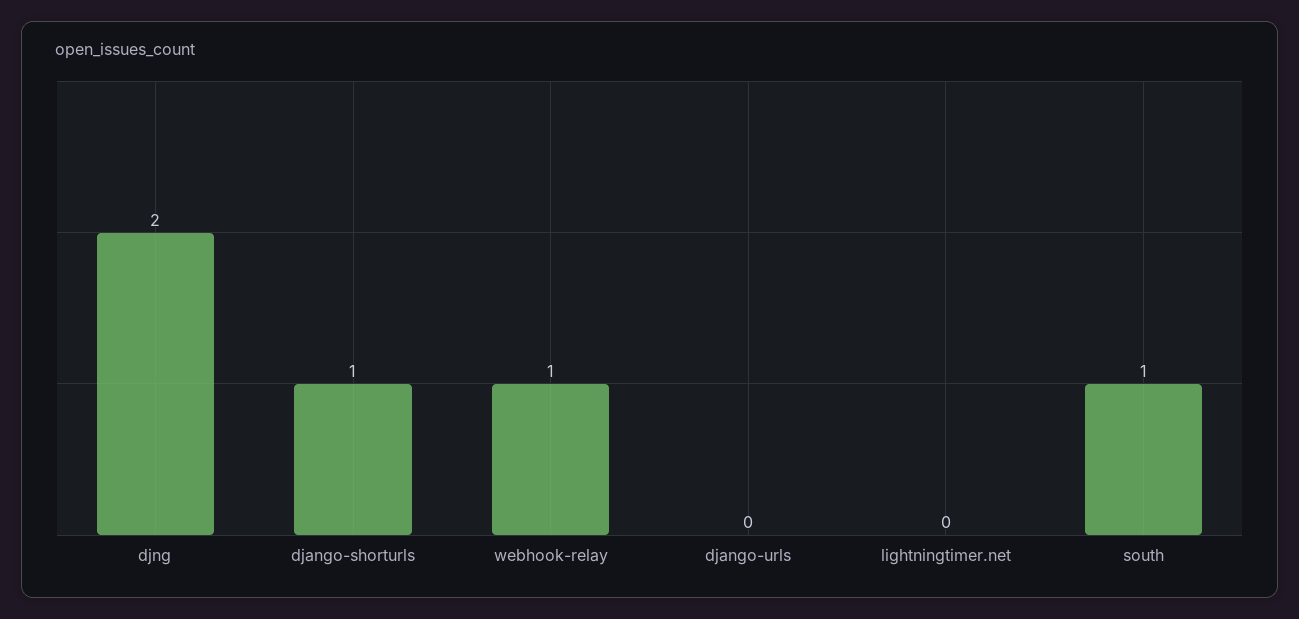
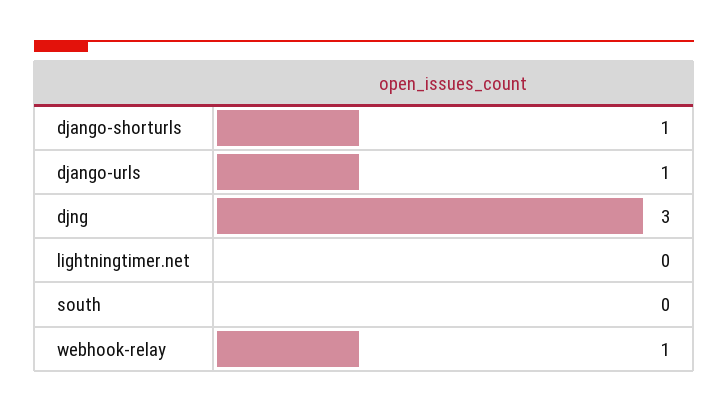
djng: 2 -> 3
django-urls: 0 -> 1
south: 1 -> 0

